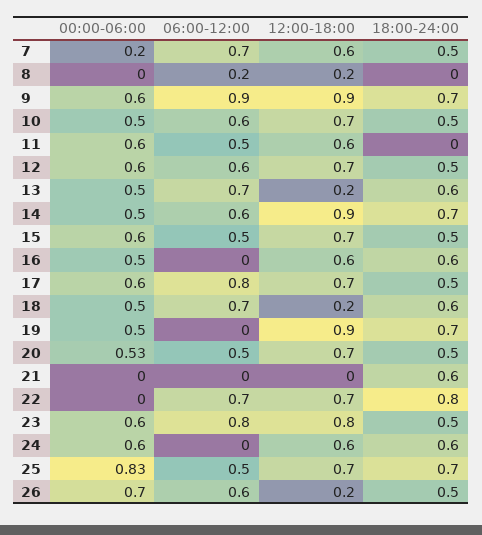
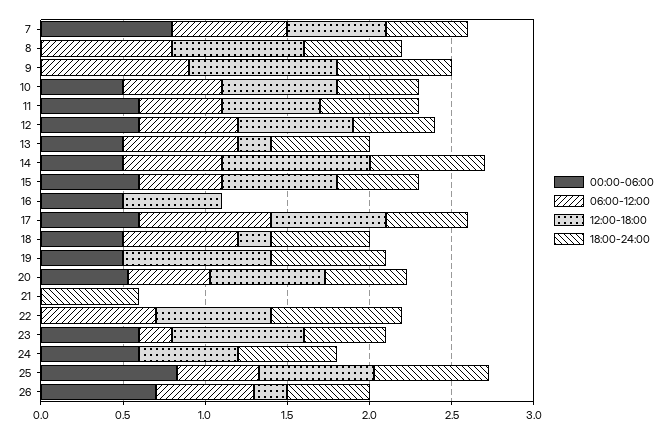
00:00-06:00, 7: 0.2 -> 0.8
06:00-12:00, 8: 0.2 -> 0.8
12:00-18:00, 8: 0.2 -> 0.8
18:00-24:00, 8: 0 -> 0.6
00:00-06:00, 9: 0.6 -> 0
18:00-24:00, 11: 0 -> 0.6
18:00-24:00, 16: 0.6 -> 0
06:00-12:00, 23: 0.8 -> 0.2

